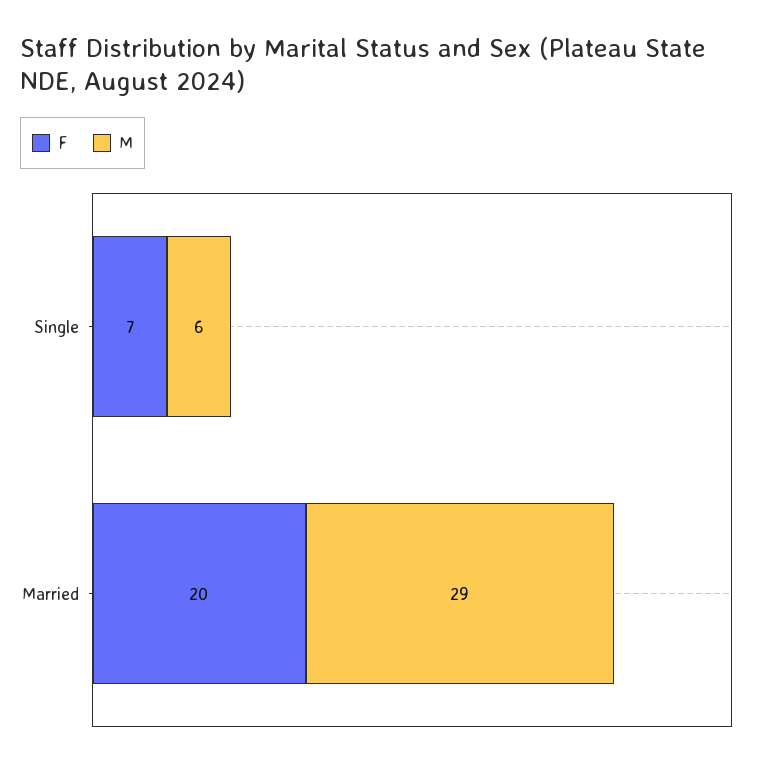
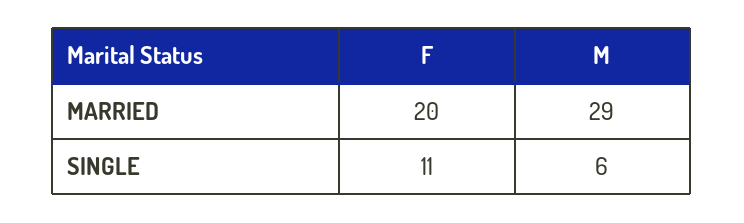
F, Single: 7 -> 11

